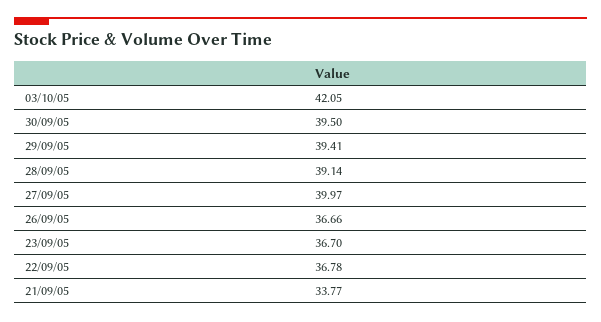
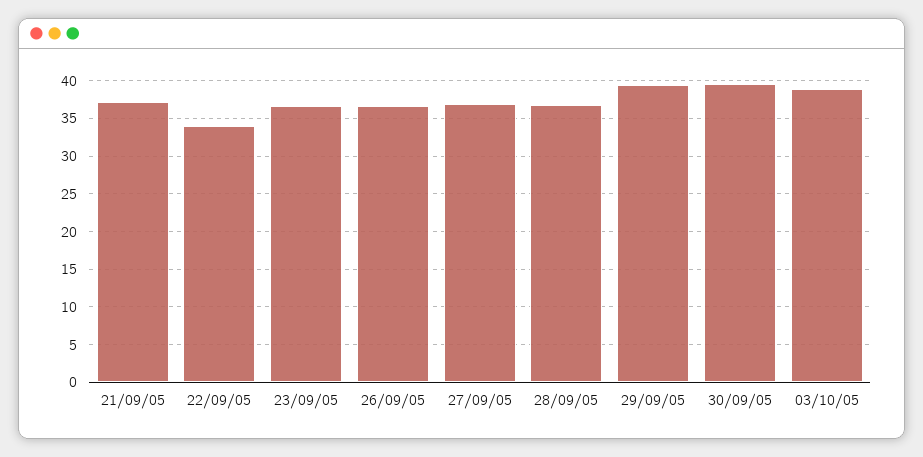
03/10/05: 42.05 -> 39
28/09/05: 39.14 -> 37
27/09/05: 39.97 -> 37
22/09/05: 36.78 -> 34
21/09/05: 33.77 -> 37

